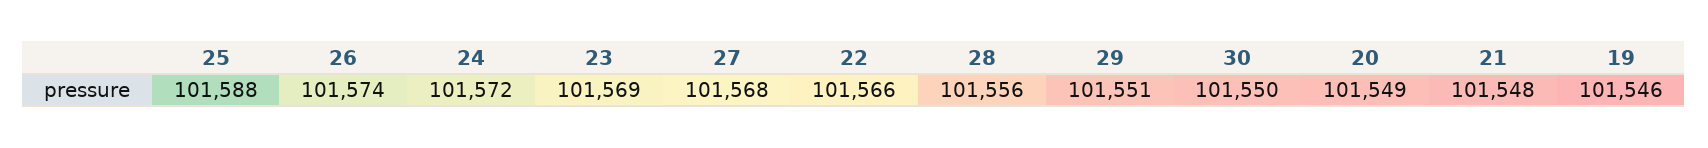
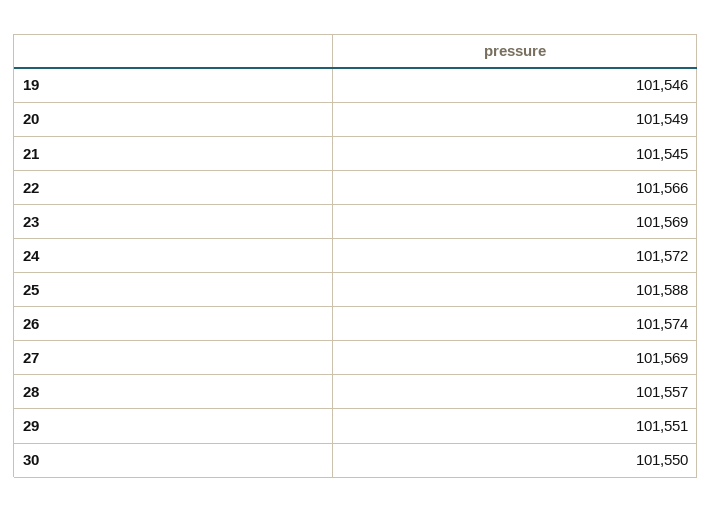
27: 101568 -> 101569
28: 101556 -> 101557
21: 101548 -> 101545

